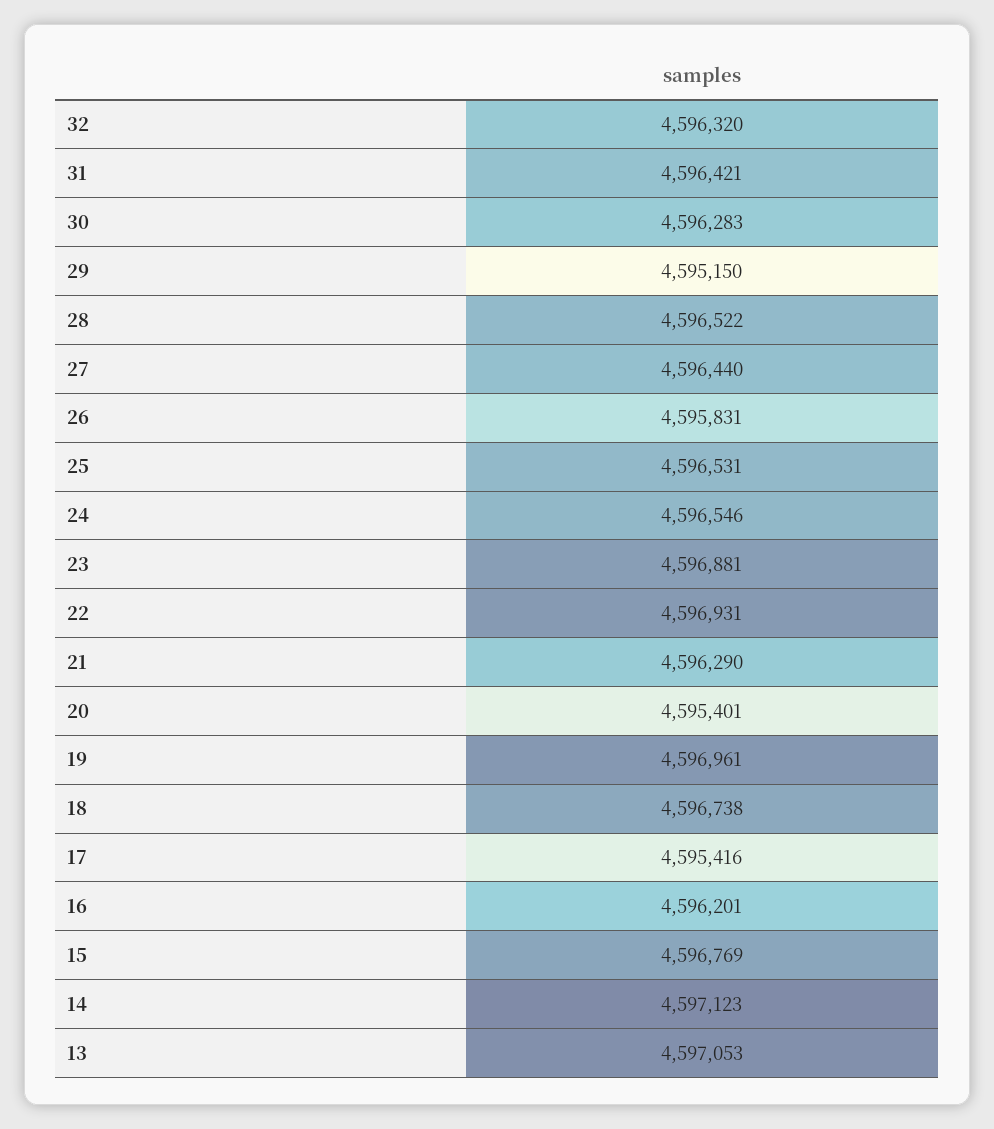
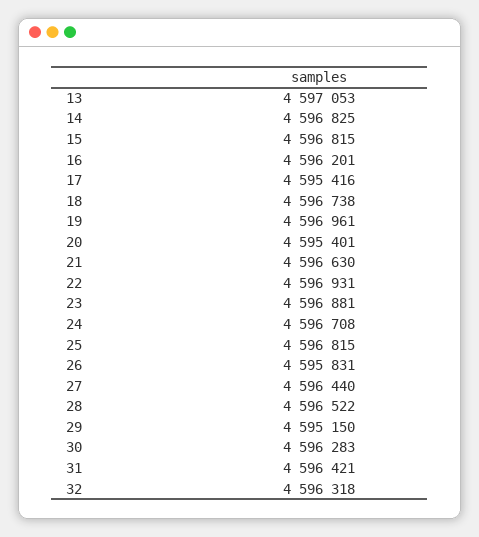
32: 4596320 -> 4596318
25: 4596531 -> 4596815
24: 4596546 -> 4596708
21: 4596290 -> 4596630
15: 4596769 -> 4596815
14: 4597123 -> 4596825

